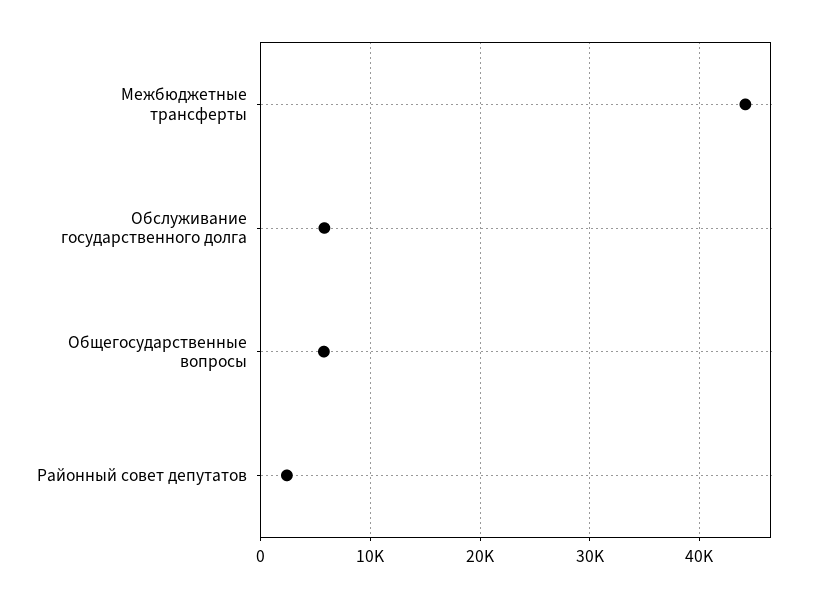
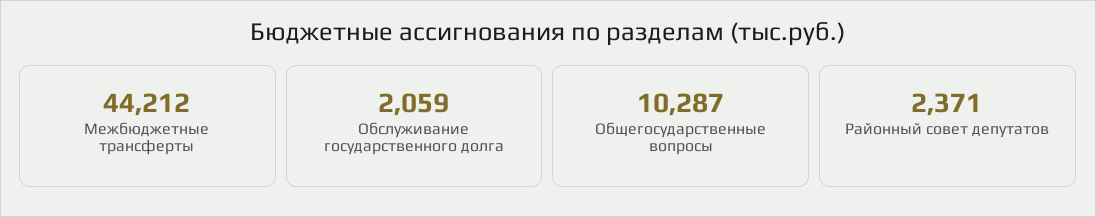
Обслуживание государственного долга: 6000 -> 2059
Общегосударственные вопросы: 6000 -> 10287

